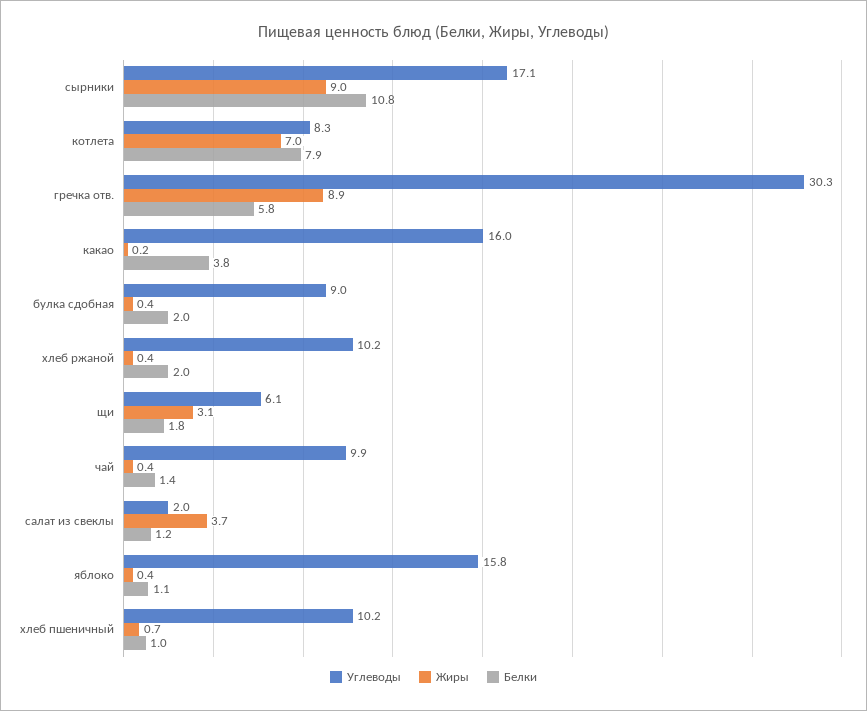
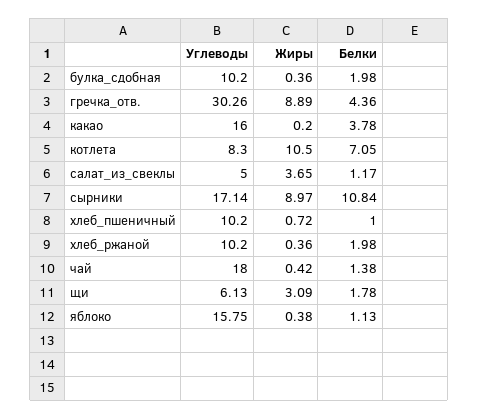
Жиры, котлета: 7 -> 10.5
Белки, котлета: 7.9 -> 7.05
Белки, гречка отв.: 5.8 -> 4.36
Углеводы, булка сдобная: 9 -> 10.2
Углеводы, чай: 9.9 -> 18
Углеводы, салат из свеклы: 2 -> 5

